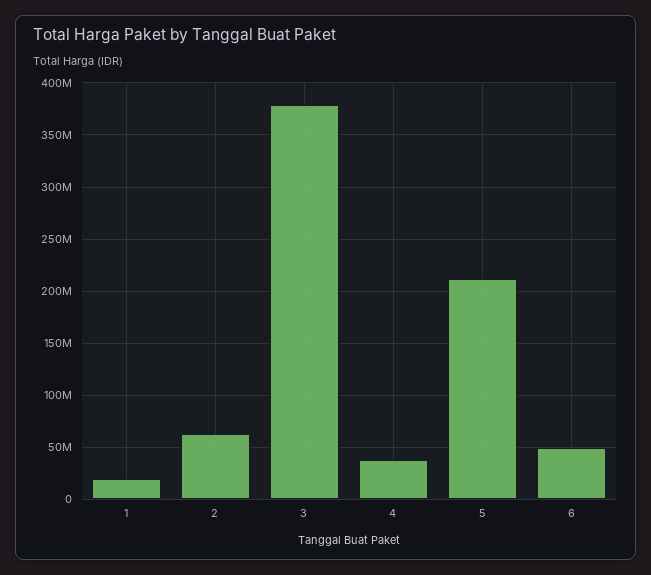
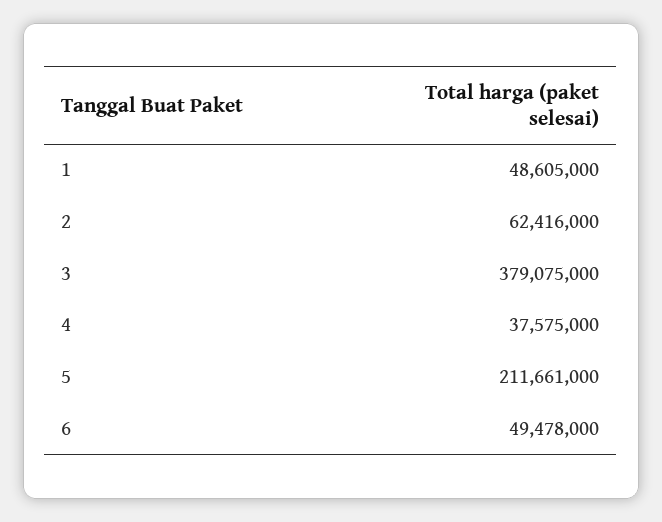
1: 20000000 -> 48605000

